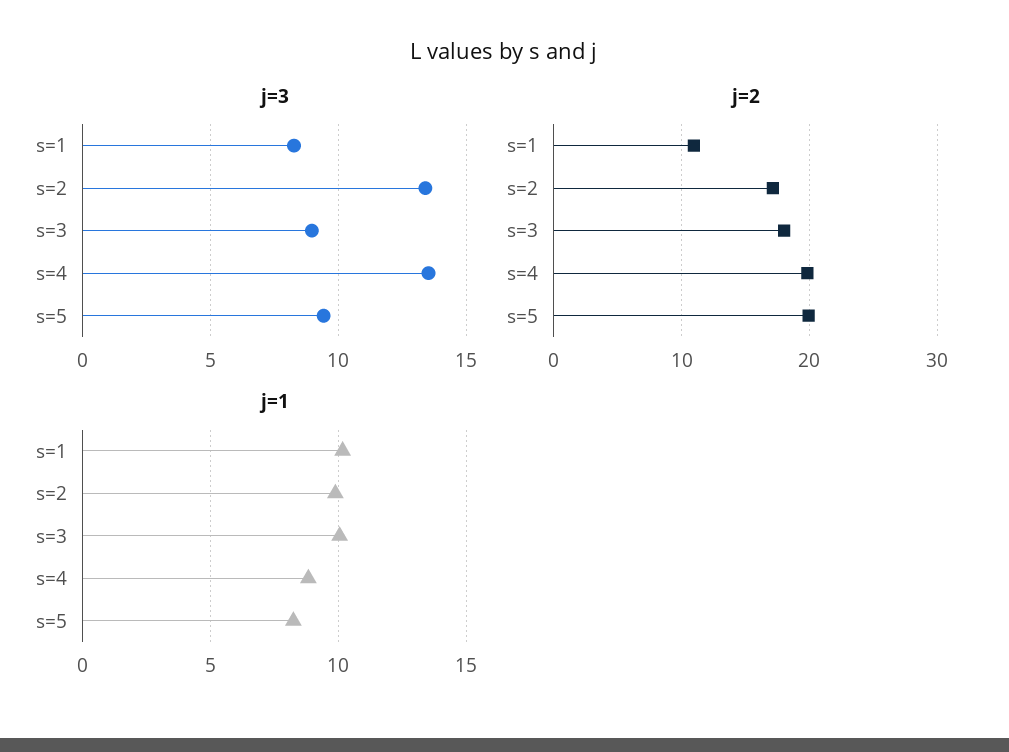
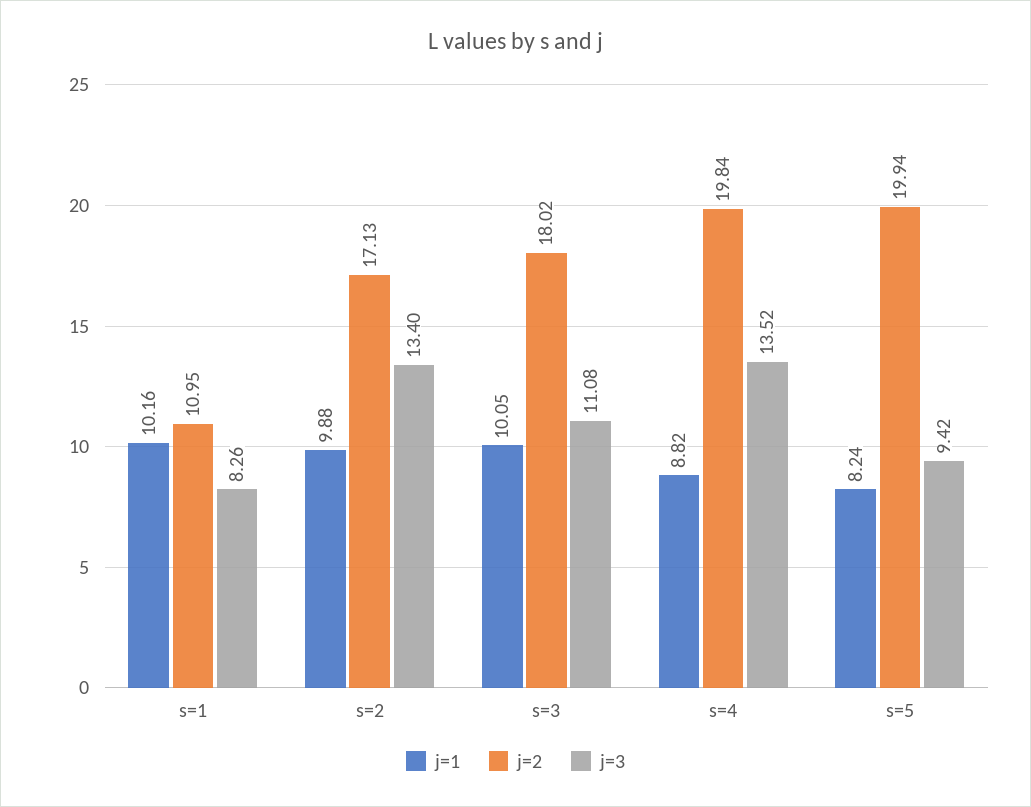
j=3, s=3: 9 -> 11.08

